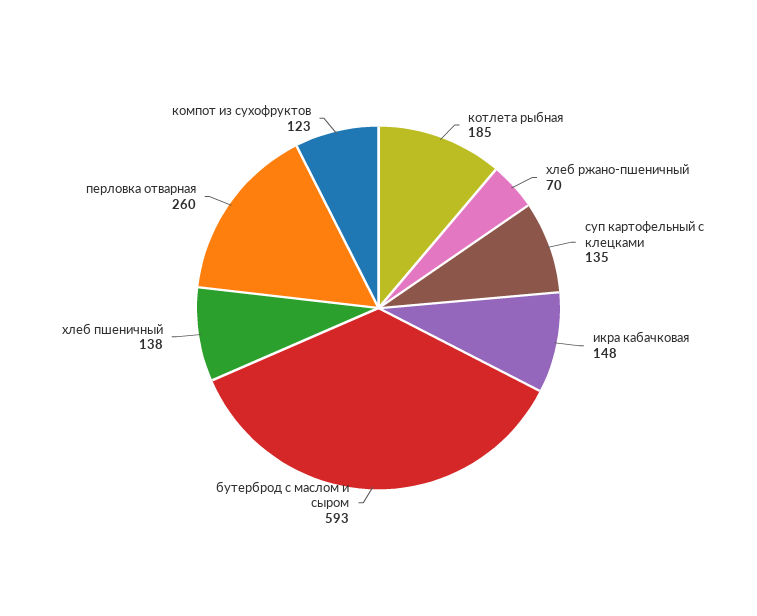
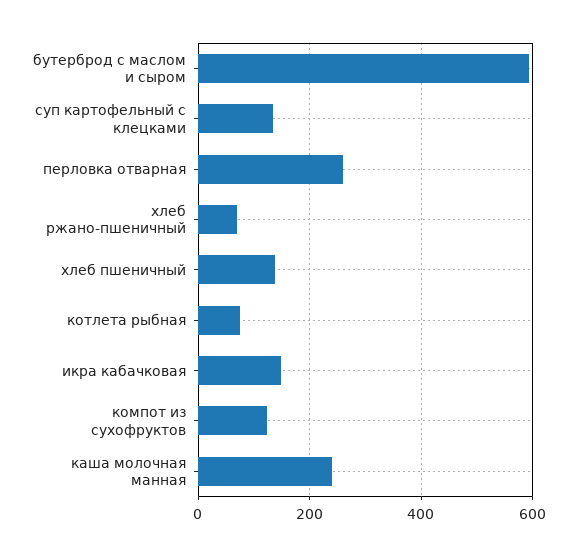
котлета рыбная: 185 -> 80
каша молочная манная: none -> 240

